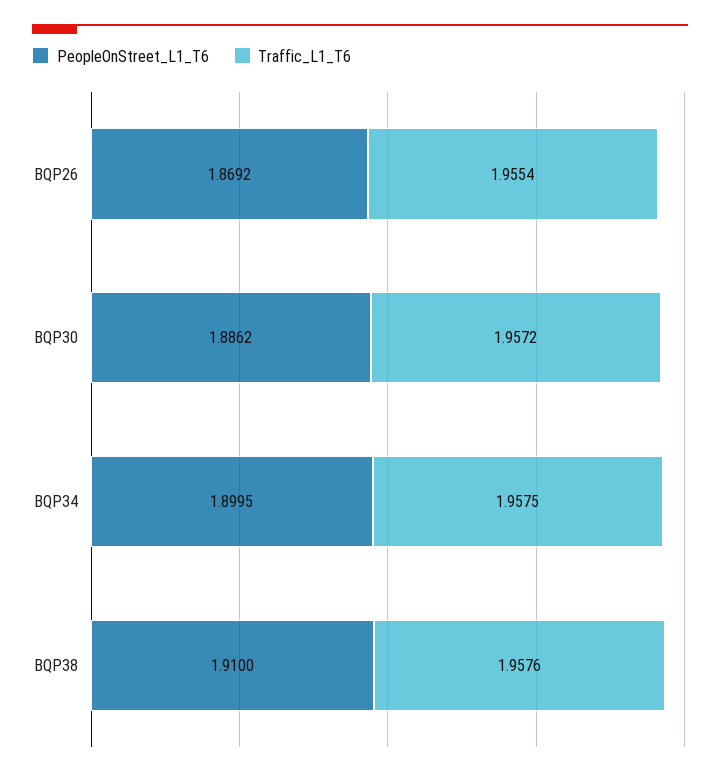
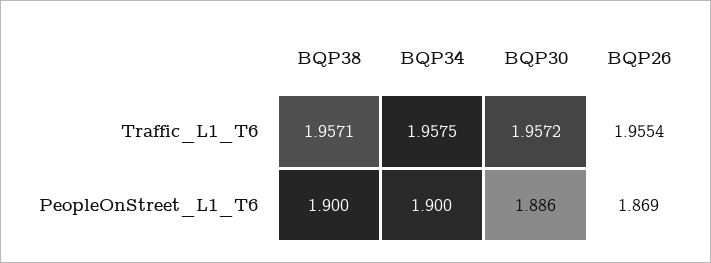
PeopleOnStreet_L1_T6, BQP38: 1.91 -> 1.9
Traffic_L1_T6, BQP38: 1.9576 -> 1.9571

